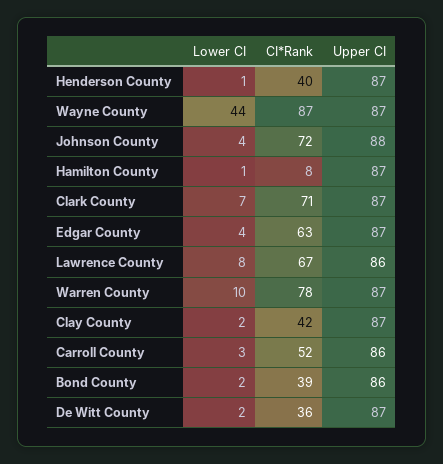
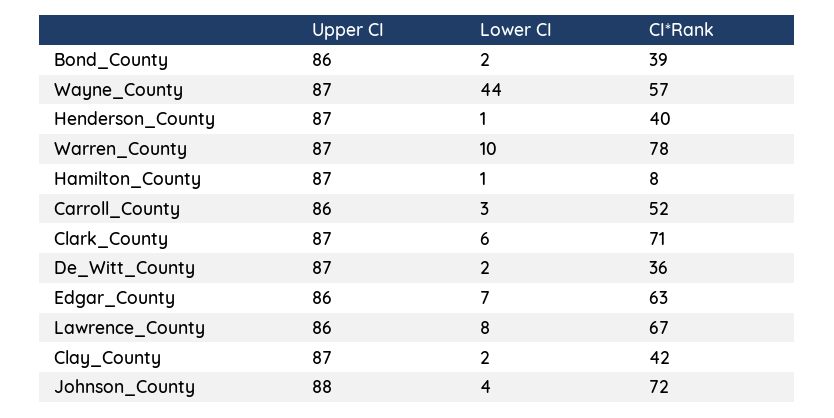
CI*Rank, Wayne County: 87 -> 57
Lower CI, Clark County: 7 -> 6
Lower CI, Edgar County: 4 -> 7
Upper CI, Edgar County: 87 -> 86

